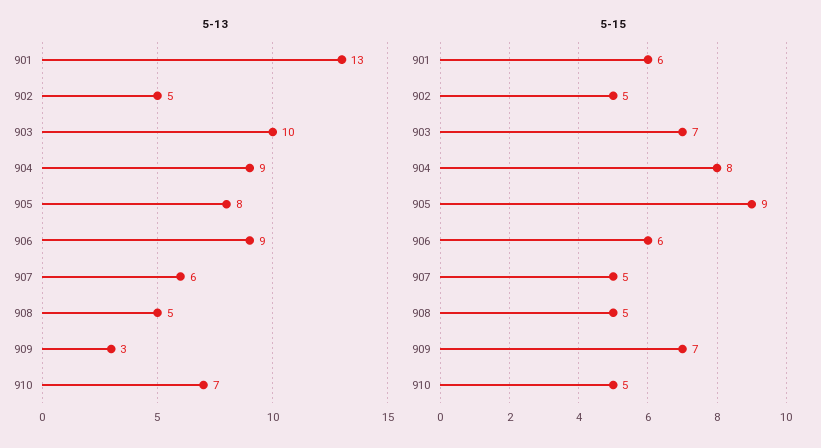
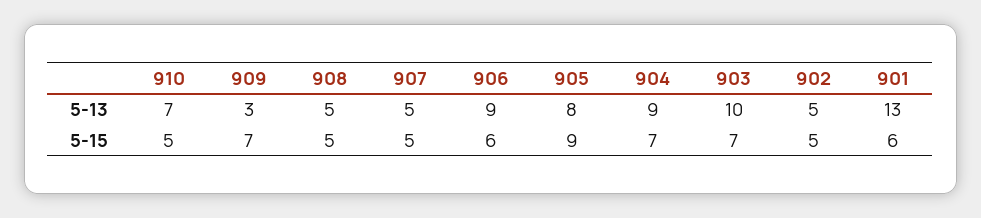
5-13, 907: 6 -> 5
5-15, 904: 8 -> 7

